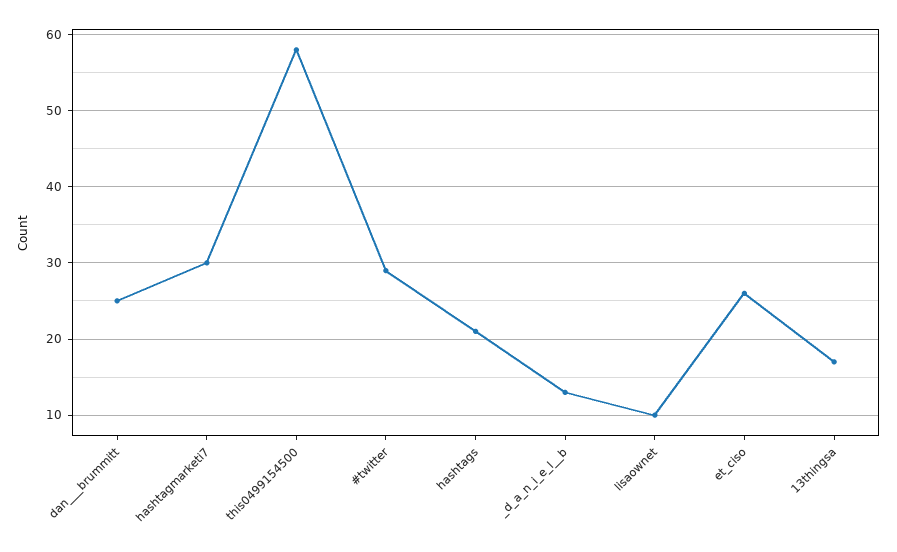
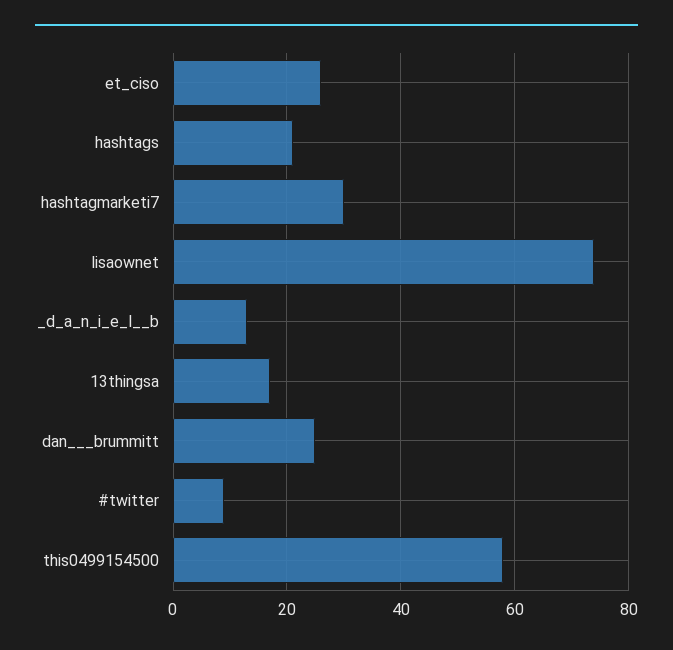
#twitter: 29 -> 10
lisaownet: 10 -> 75

